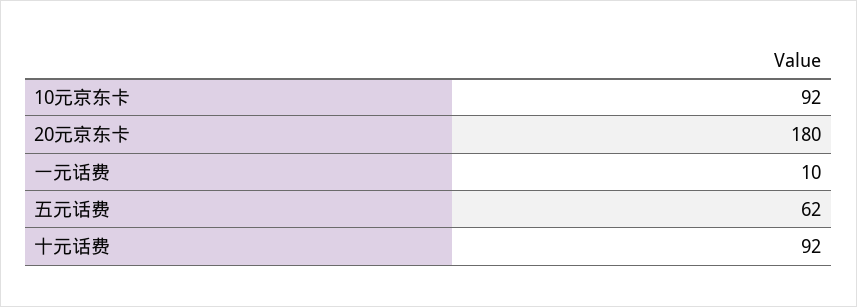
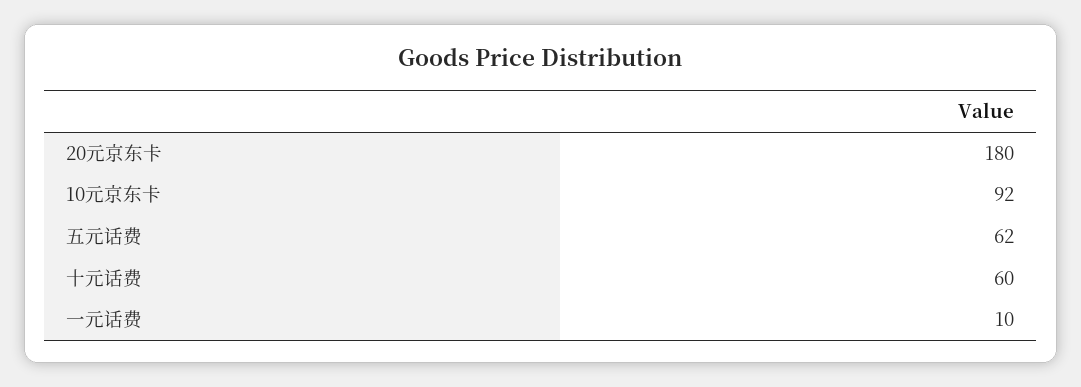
十元话费: 92 -> 60

